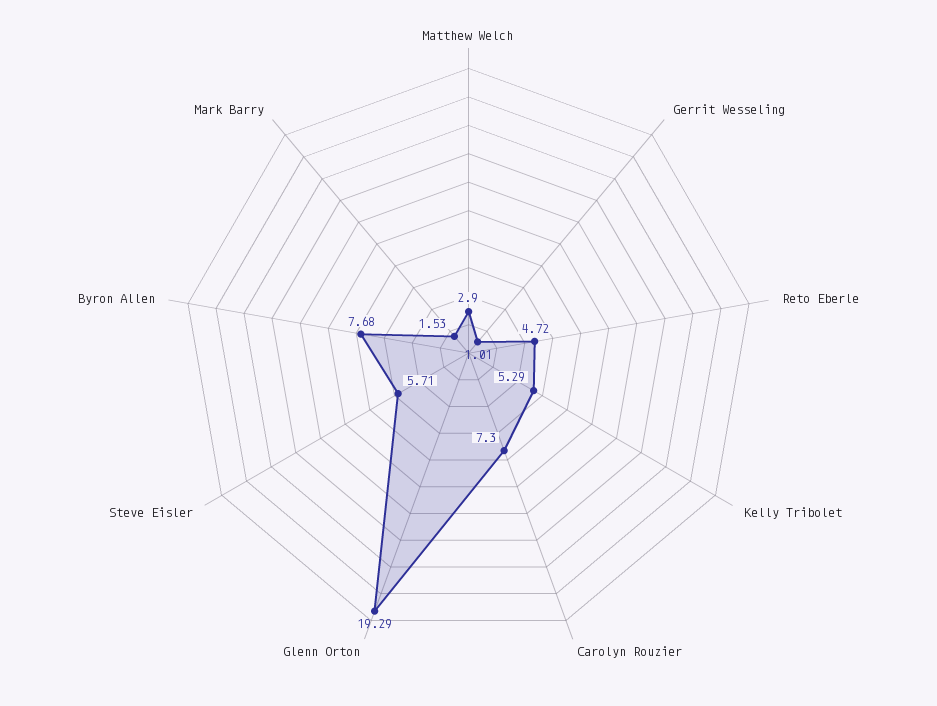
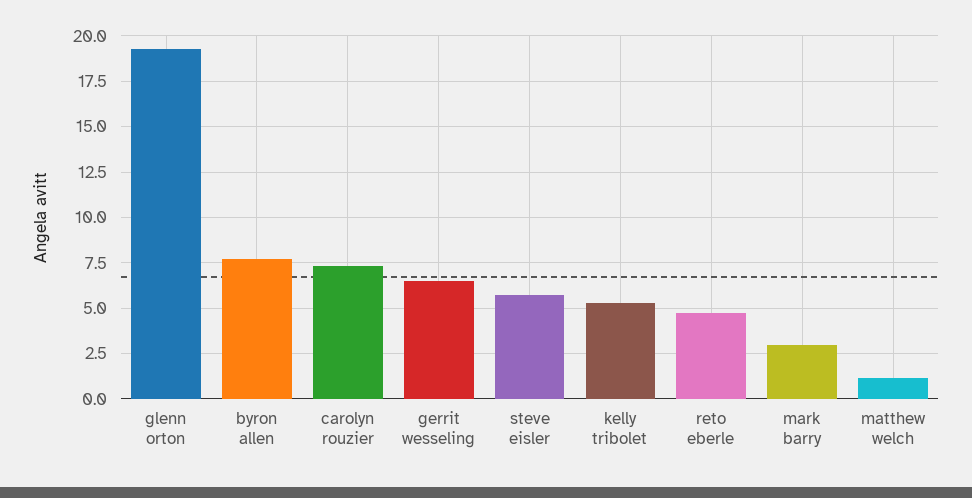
Matthew Welch: 2.9 -> 1
Gerrit Wesseling: 1.01 -> 6.5
Mark Barry: 1.53 -> 3

